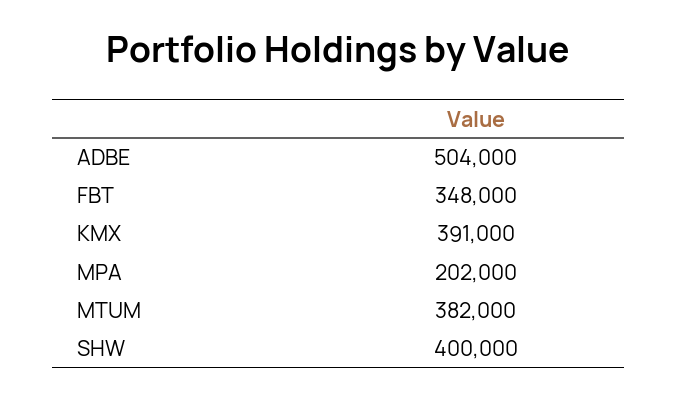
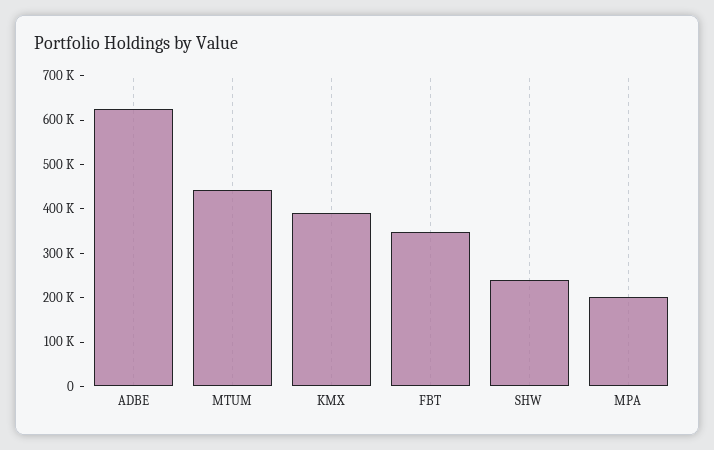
ADBE: 504000 -> 620000
MTUM: 382000 -> 440000
SHW: 400000 -> 240000

